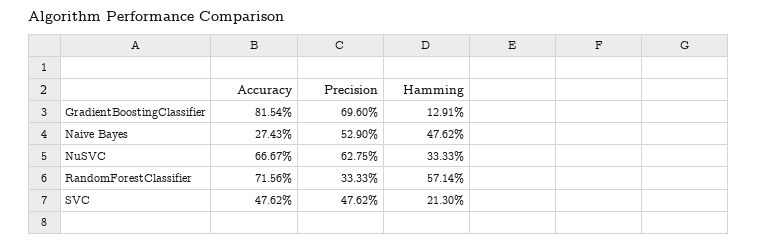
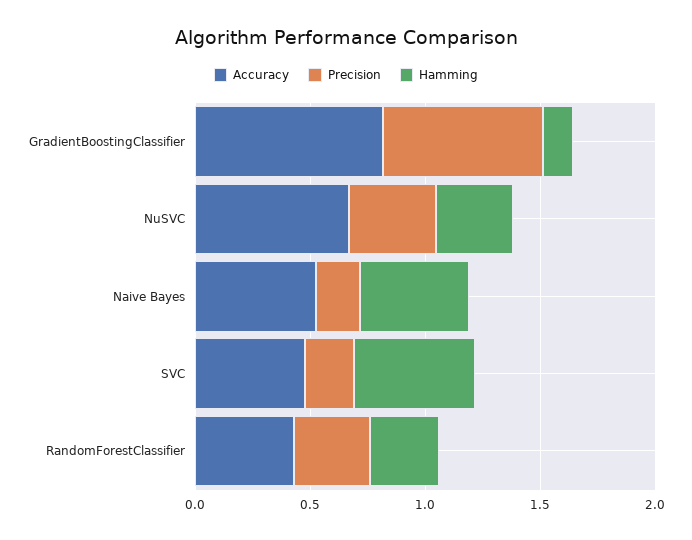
Accuracy, Naive Bayes: 0.2743 -> 0.5
Precision, Naive Bayes: 0.529 -> 0.2
Precision, NuSVC: 0.6275 -> 0.4
Accuracy, RandomForestClassifier: 0.7156 -> 0.4
Hamming, RandomForestClassifier: 0.5714 -> 0.3
Precision, SVC: 0.4762 -> 0.2
Hamming, SVC: 0.213 -> 0.5

